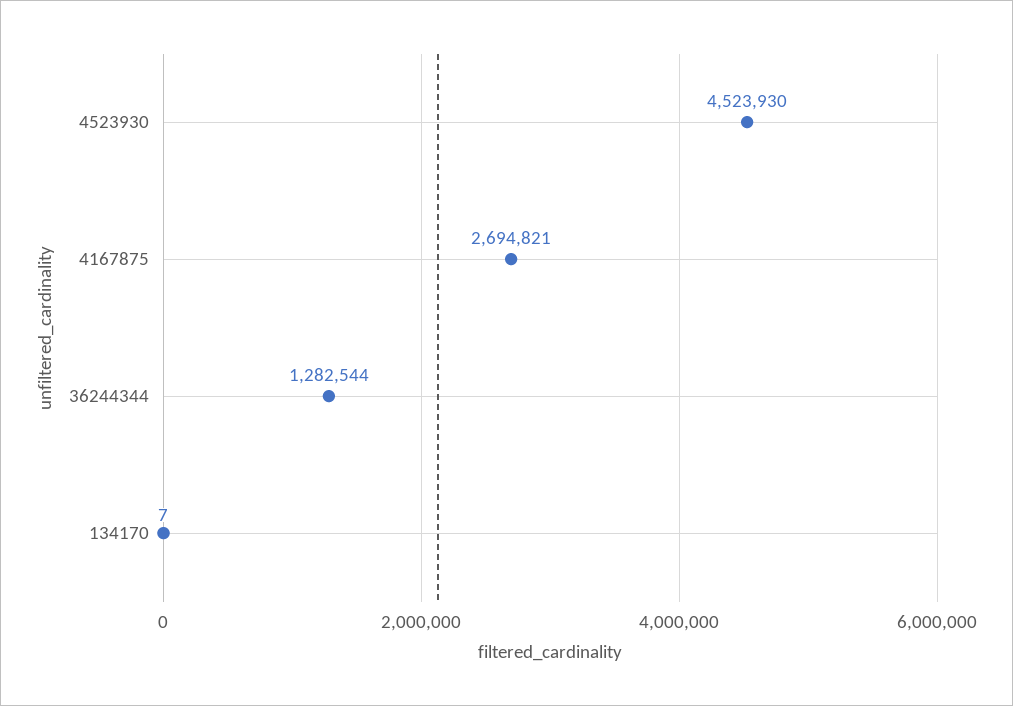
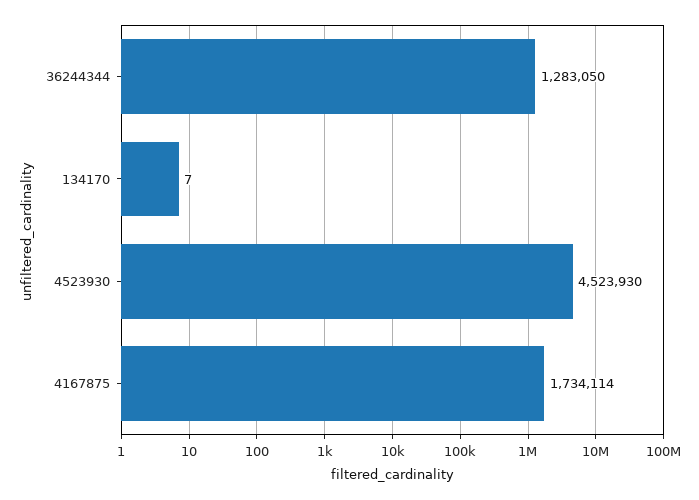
4167875: 2694821 -> 1734114
36244344: 1282544 -> 1283050

